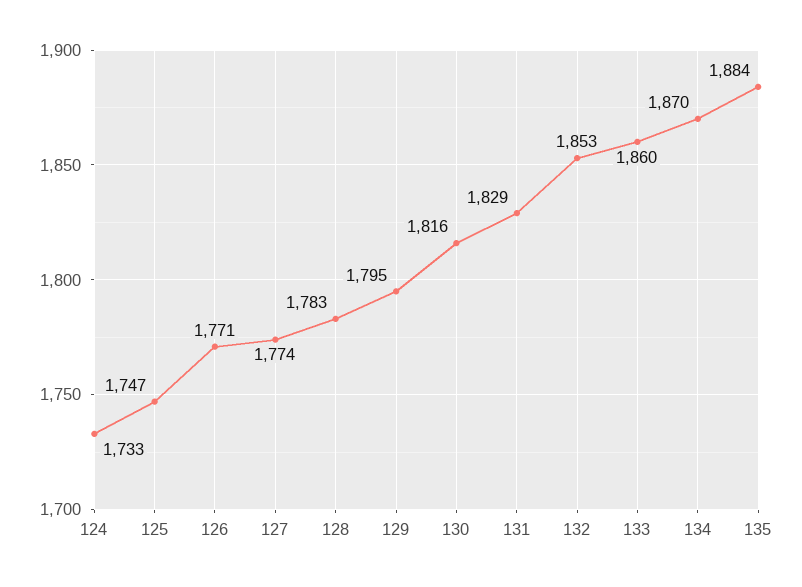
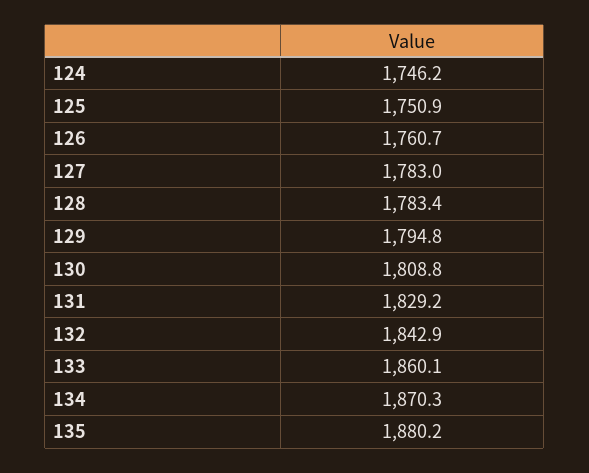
124: 1733 -> 1746.2
125: 1747 -> 1750.9
126: 1771 -> 1760.7
127: 1774 -> 1783
130: 1816 -> 1808.8
132: 1853 -> 1842.9
135: 1884 -> 1880.2

